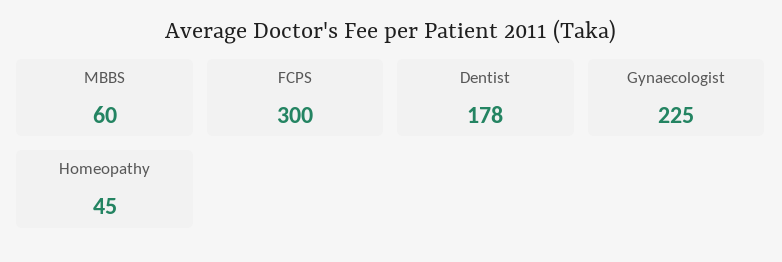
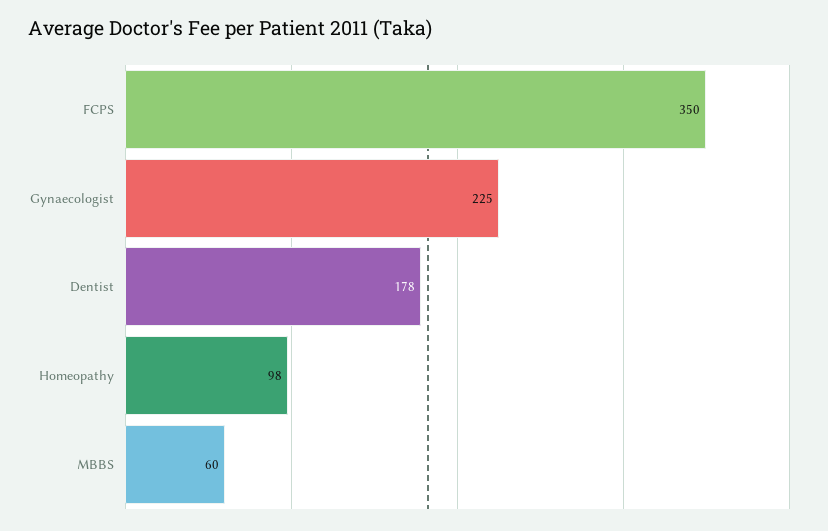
FCPS: 300 -> 350
Homeopathy: 45 -> 98

